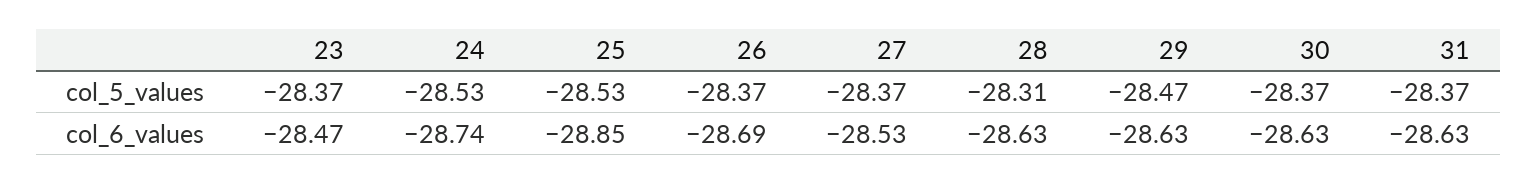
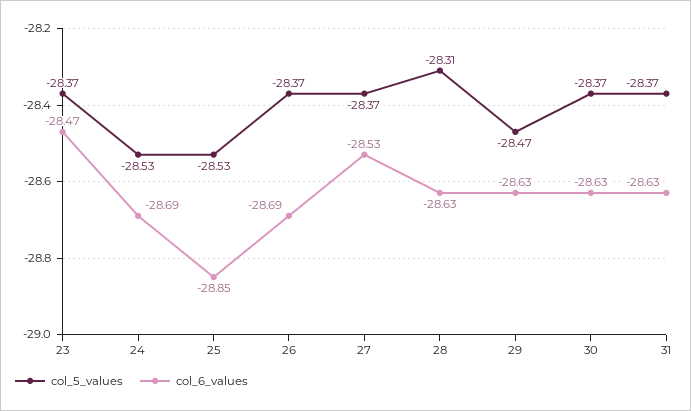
col_6_values, 24: -28.74 -> -28.69

